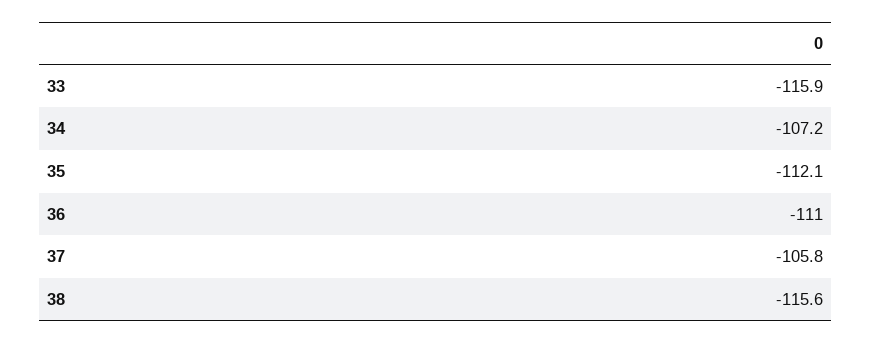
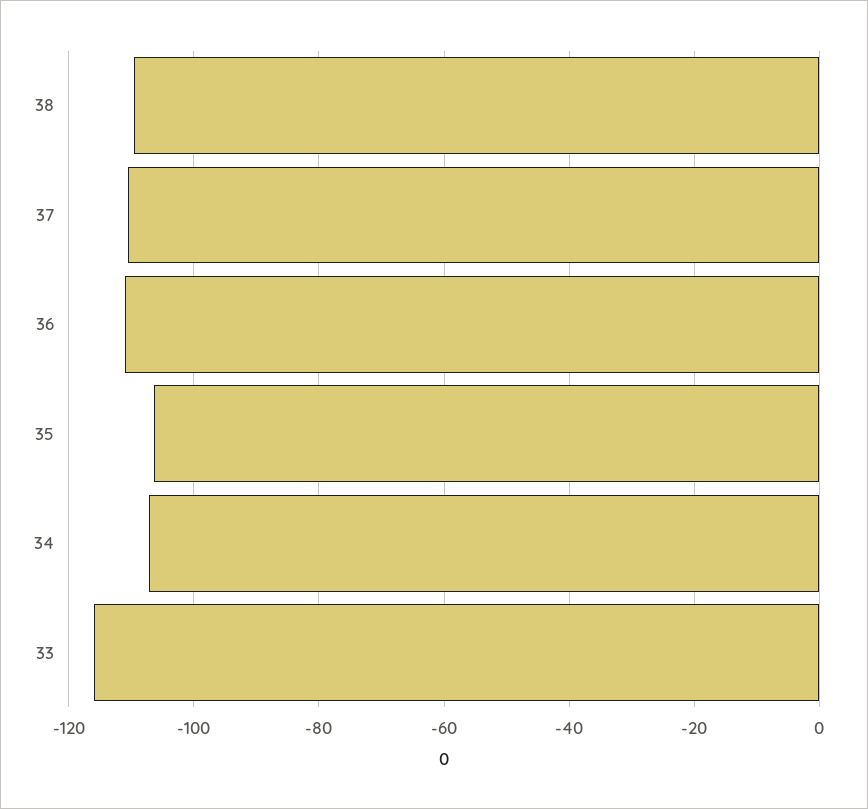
35: -112.1 -> -106
37: -105.8 -> -110
38: -115.6 -> -110

